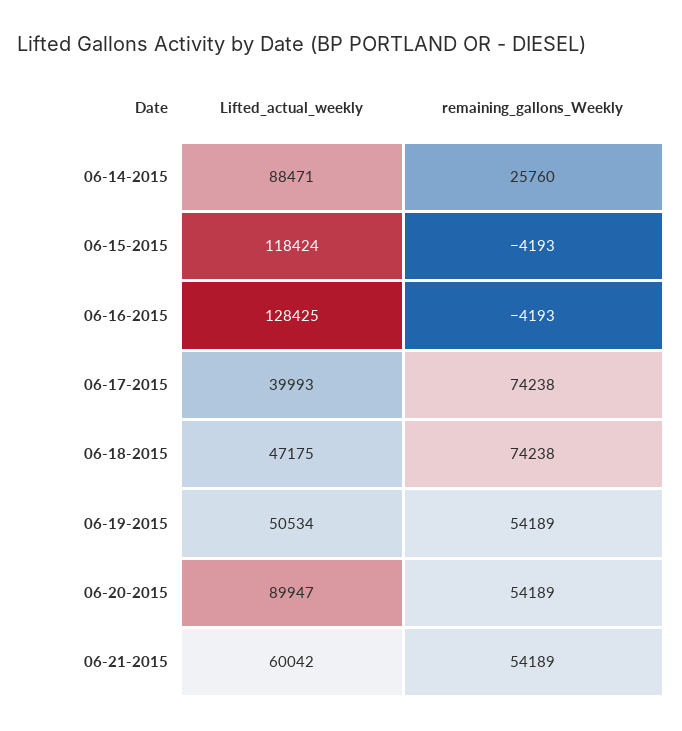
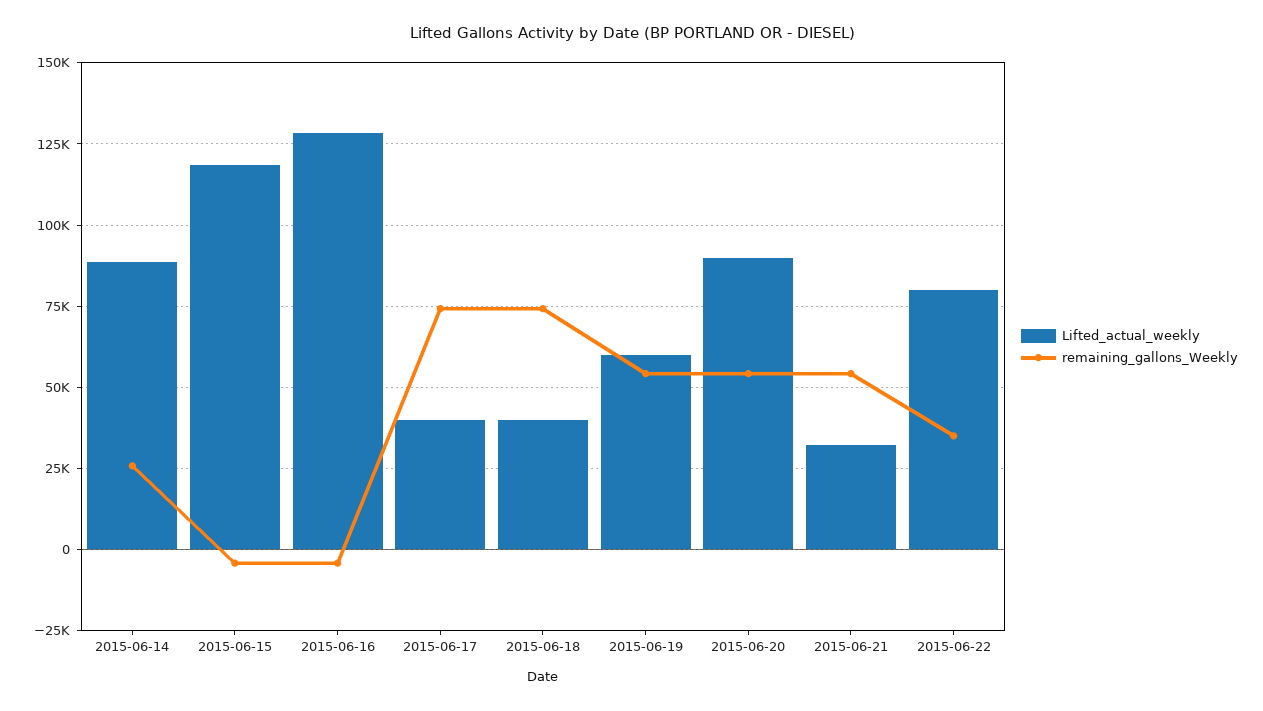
Lifted_actual_weekly, 06-18-2015: 47175 -> 40000
Lifted_actual_weekly, 06-19-2015: 50534 -> 60000
Lifted_actual_weekly, 06-21-2015: 60042 -> 32500
Lifted_actual_weekly, 2015-06-22: none -> 80000
remaining_gallons_Weekly, 2015-06-22: none -> 35000

